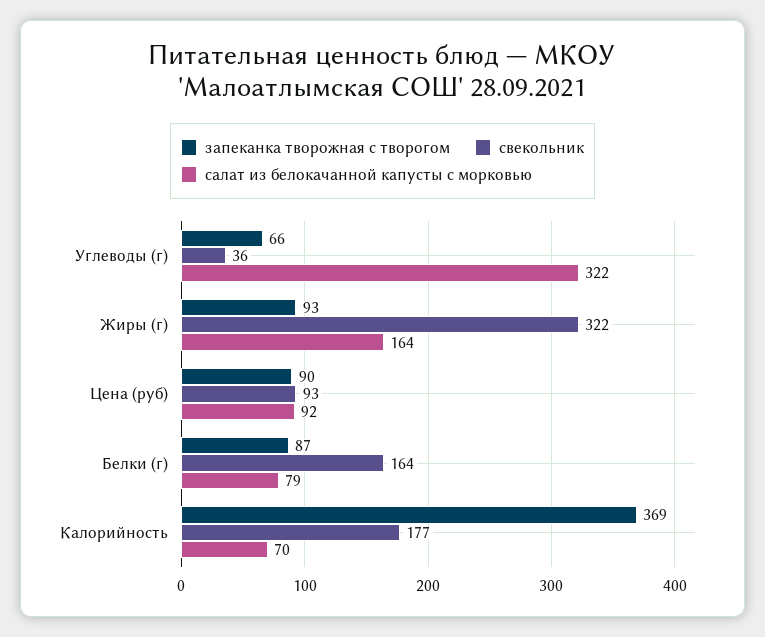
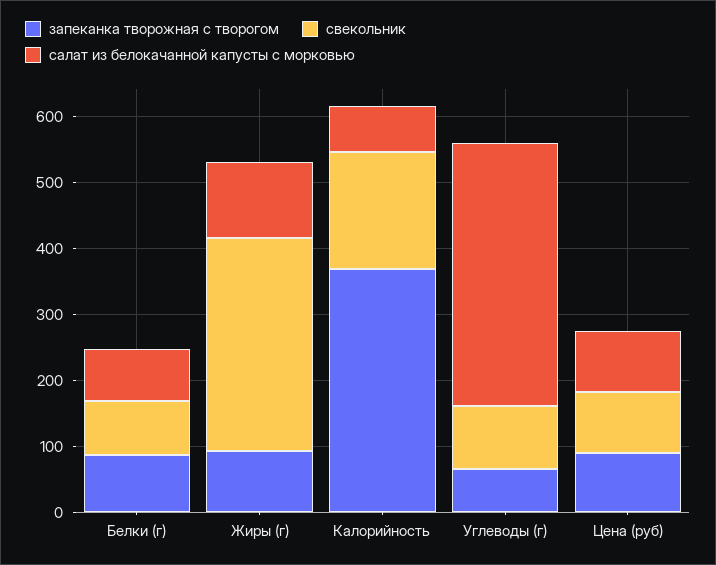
свекольник, Углеводы (г): 36 -> 100
салат из белокачанной капусты с морковью, Углеводы (г): 322 -> 400
салат из белокачанной капусты с морковью, Жиры (г): 164 -> 120
свекольник, Белки (г): 164 -> 80

